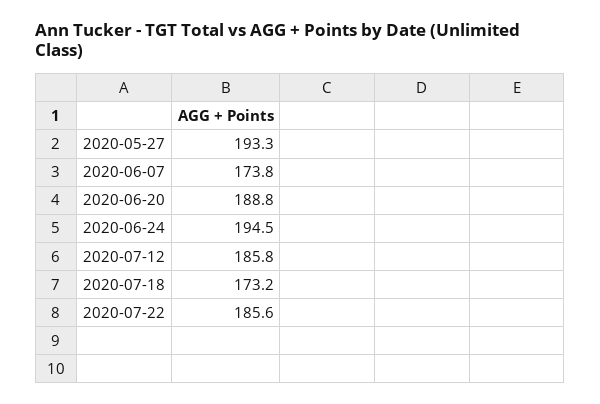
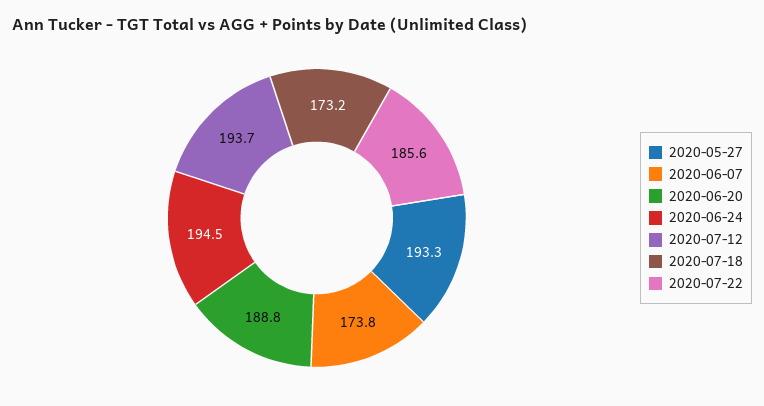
2020-07-12: 185.8 -> 193.7

